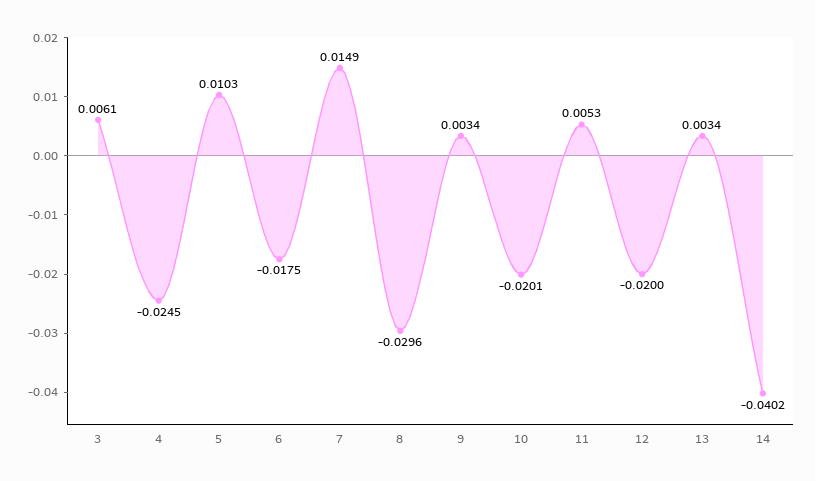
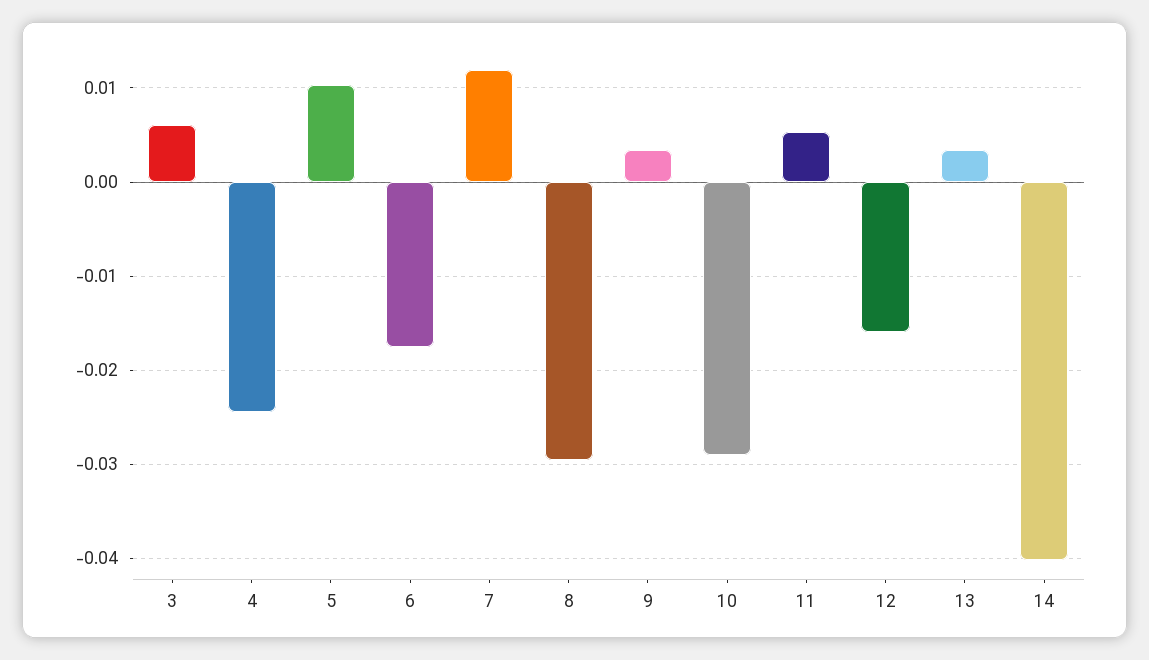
7: 0.0149 -> 0.012
10: -0.0201 -> -0.029
12: -0.02 -> -0.016

